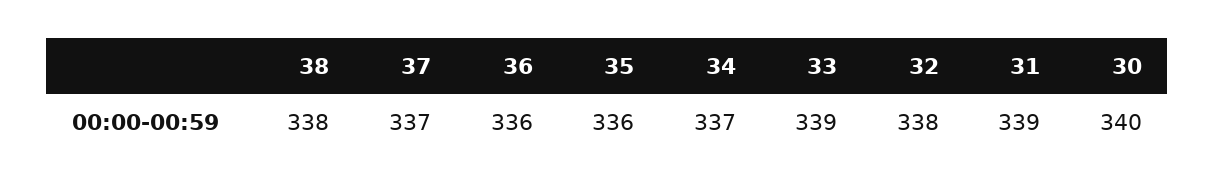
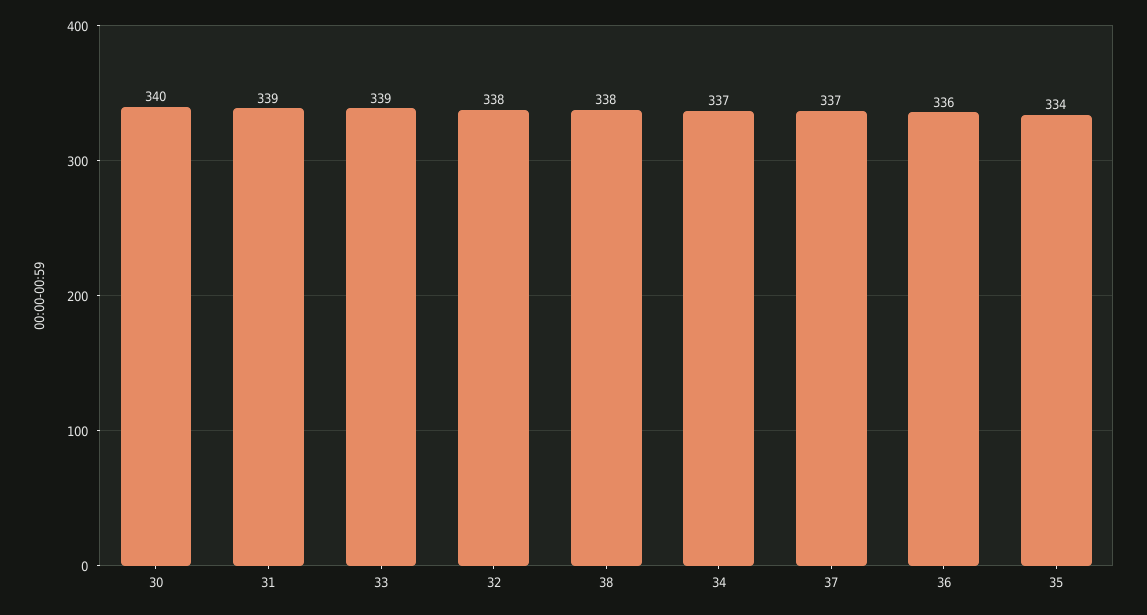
35: 336 -> 334

